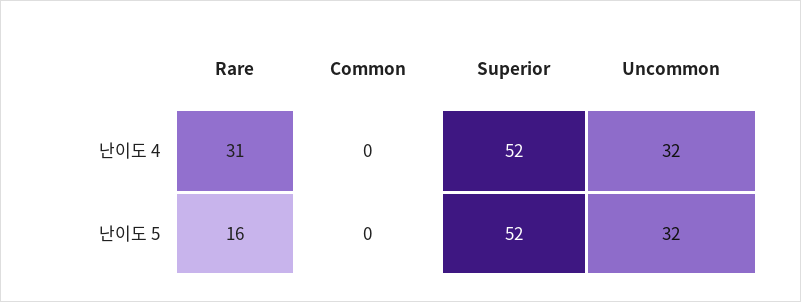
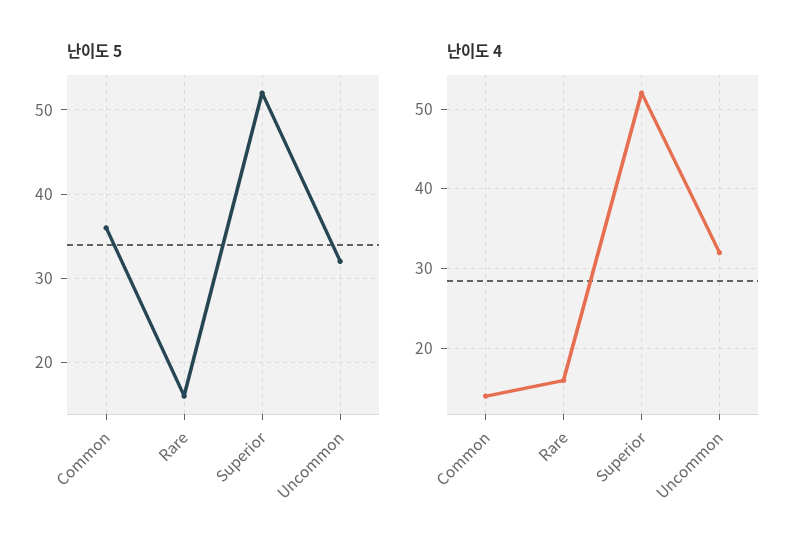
난이도 4, Rare: 31 -> 16
난이도 4, Common: 0 -> 14
난이도 5, Common: 0 -> 36

